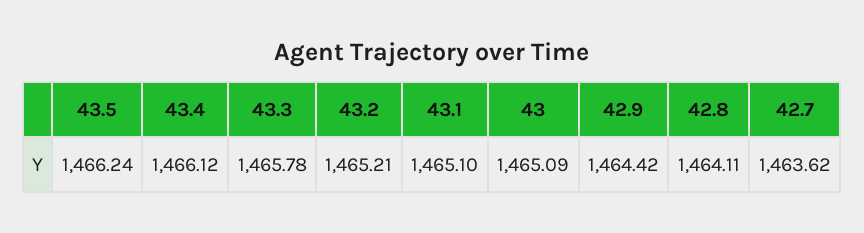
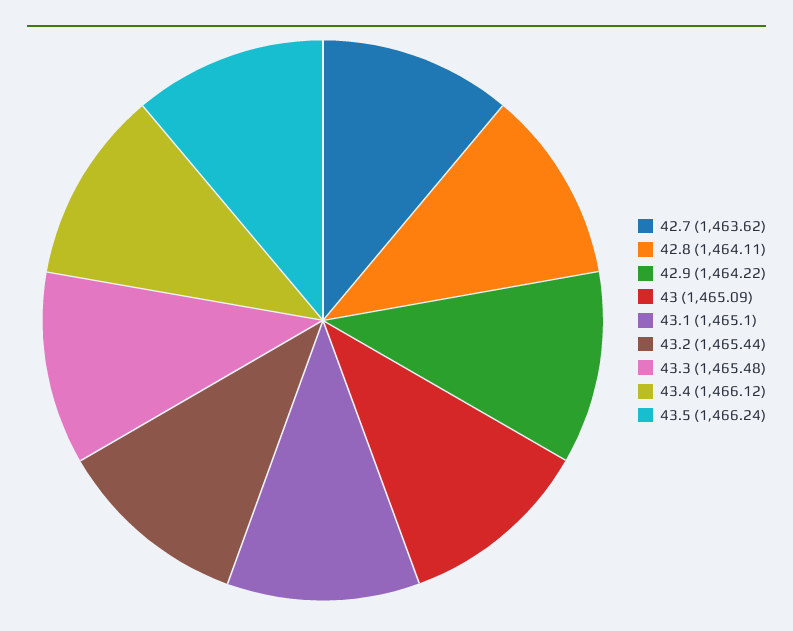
43.3: 1465.78 -> 1465.48
43.2: 1465.21 -> 1465.44
42.9: 1464.42 -> 1464.22

